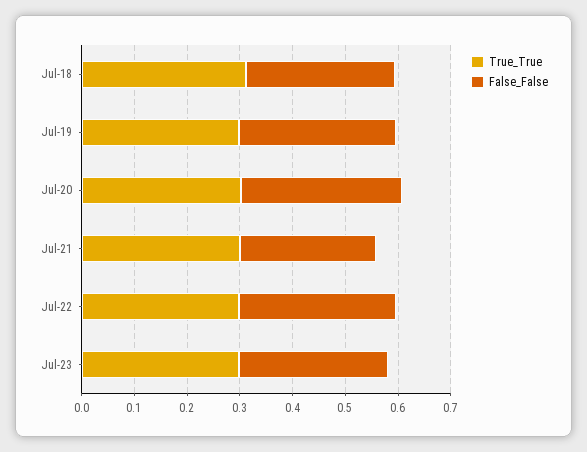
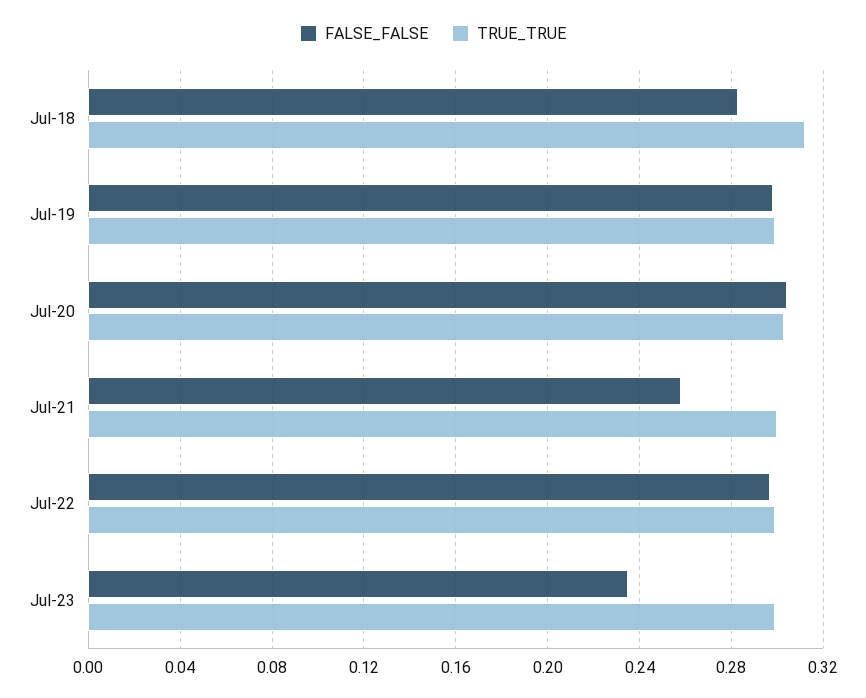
False_False, Jul-23: 0.28 -> 0.235

